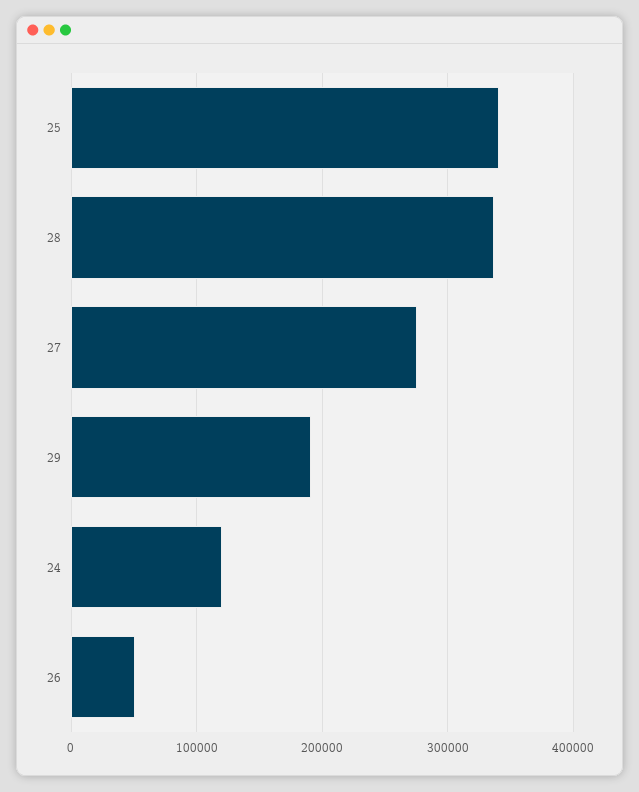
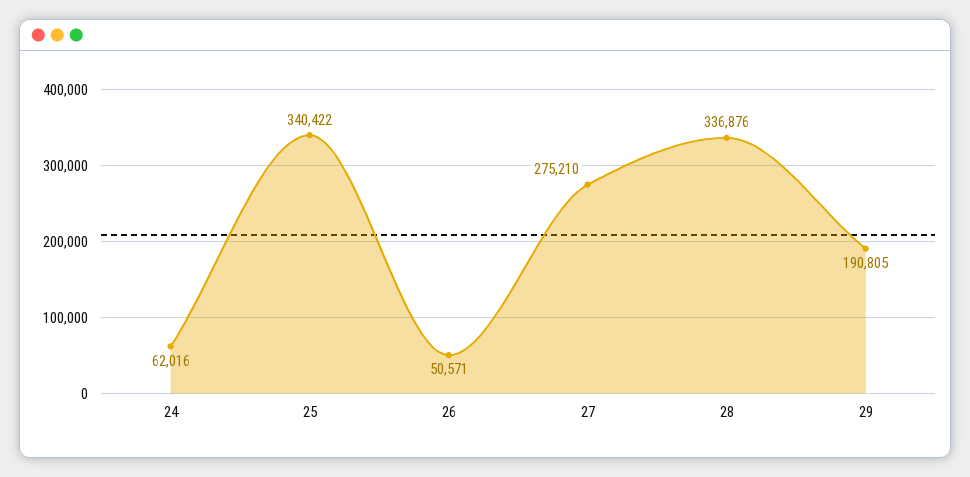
24: 120000 -> 62016

